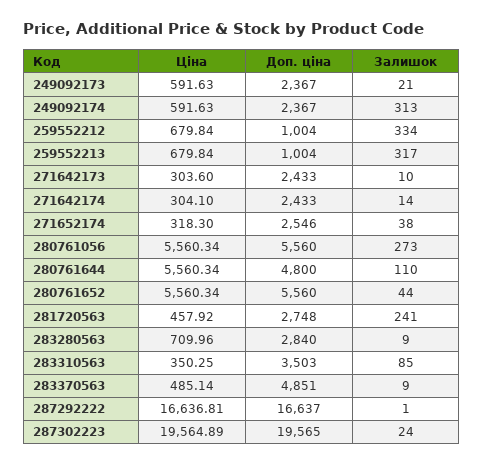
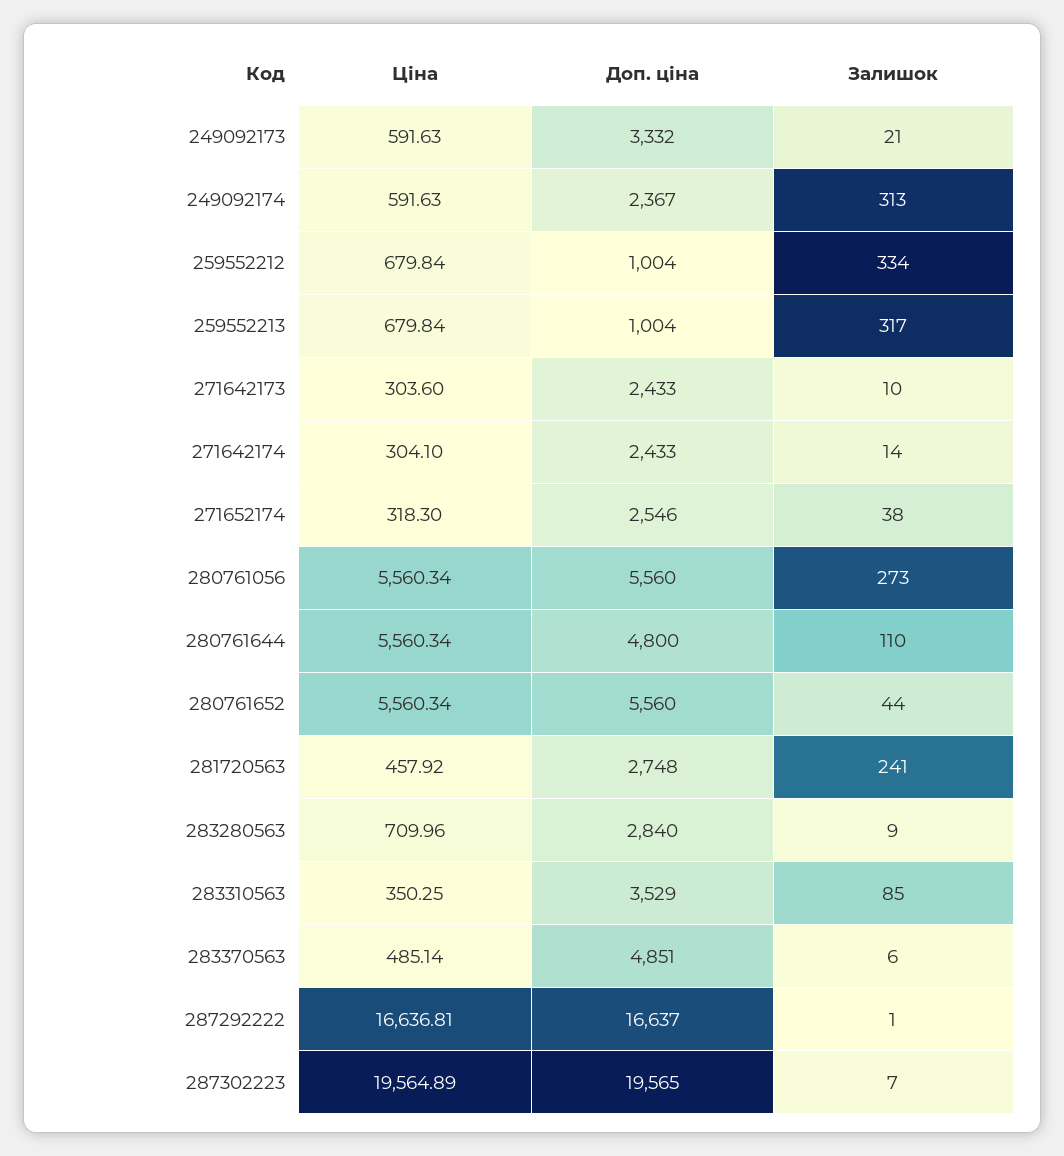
Доп. ціна, 249092173: 2367 -> 3332
Доп. ціна, 283310563: 3503 -> 3529
Залишок, 283370563: 9 -> 6
Залишок, 287302223: 24 -> 7

